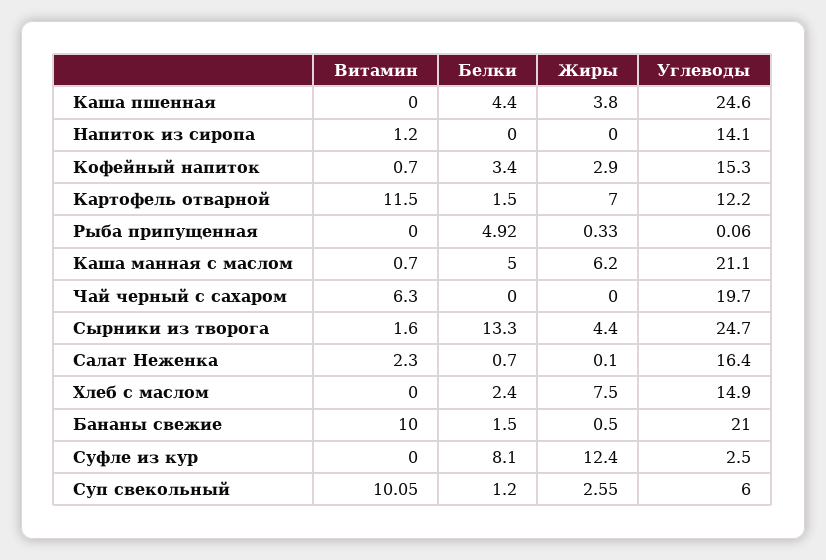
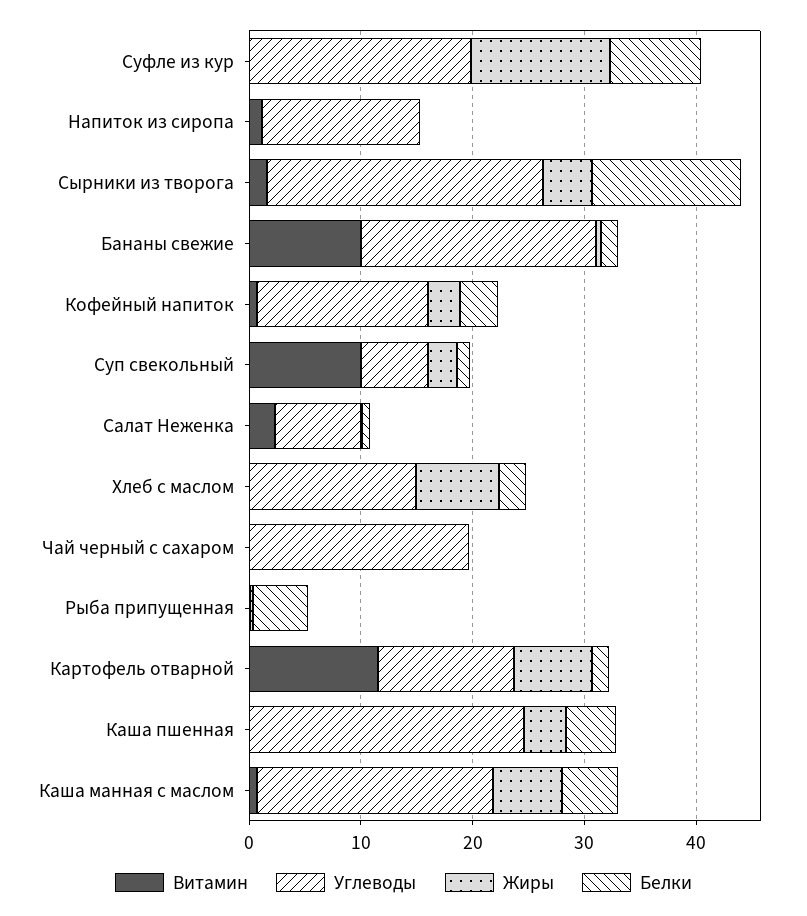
Витамин, Чай черный с сахаром: 6.3 -> 0
Углеводы, Салат Неженка: 16.4 -> 8
Углеводы, Суфле из кур: 2.5 -> 20

